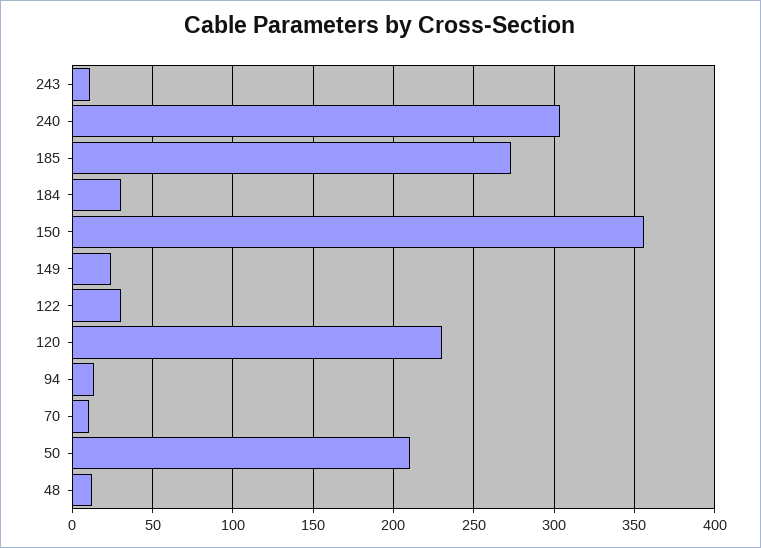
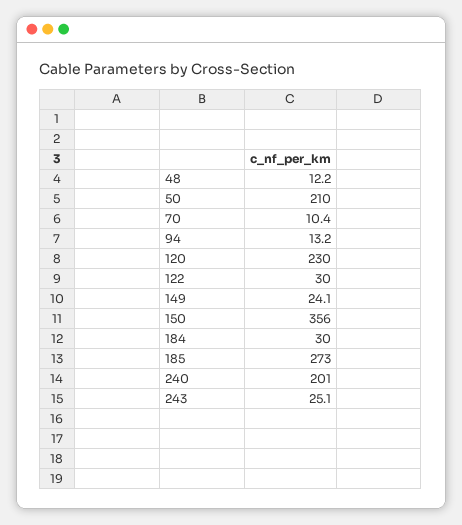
243: 10 -> 25.1
240: 305 -> 201

